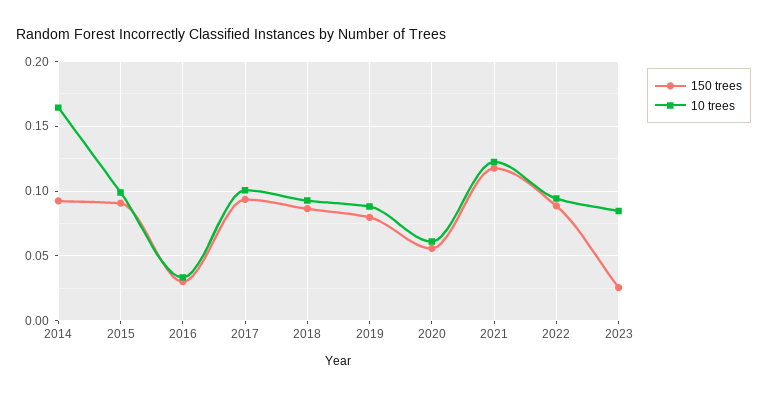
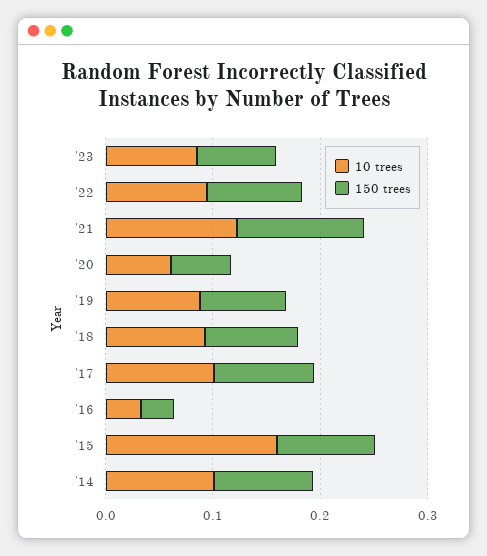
10 trees, 2014: 0.165 -> 0.1
10 trees, 2015: 0.1 -> 0.16
150 trees, 2023: 0.025 -> 0.08

